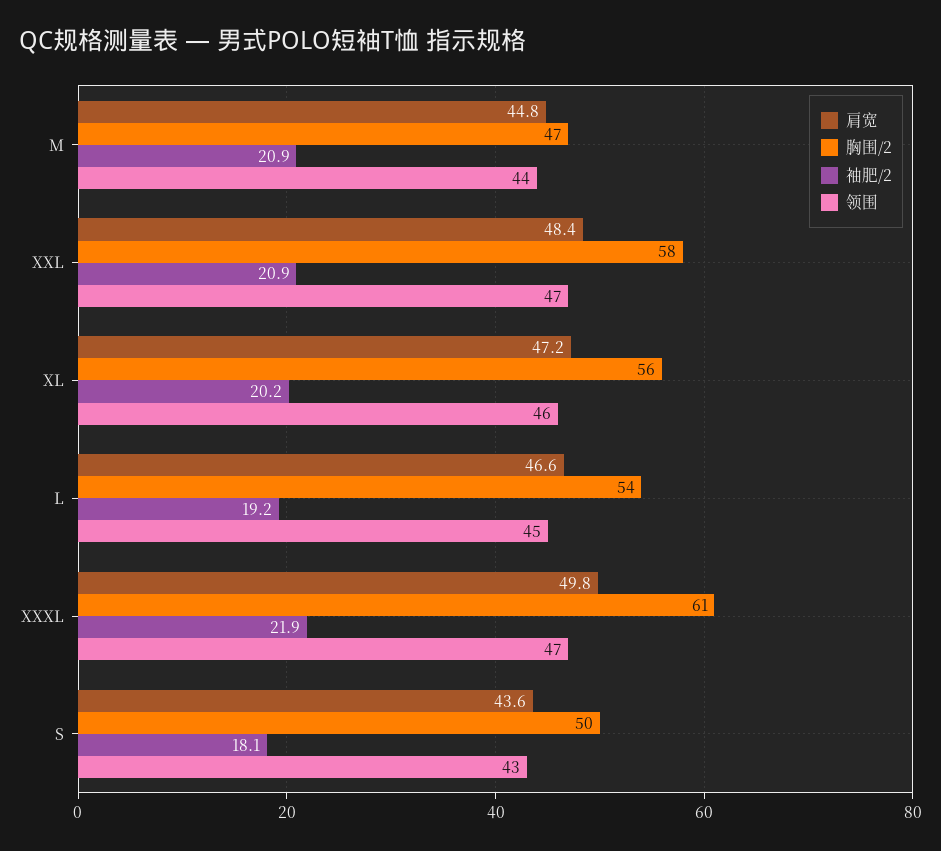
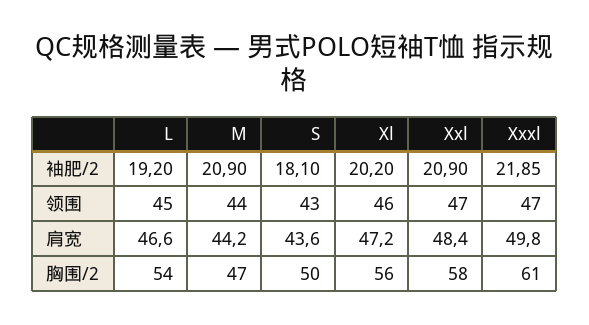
肩宽, M: 44.8 -> 44.2

